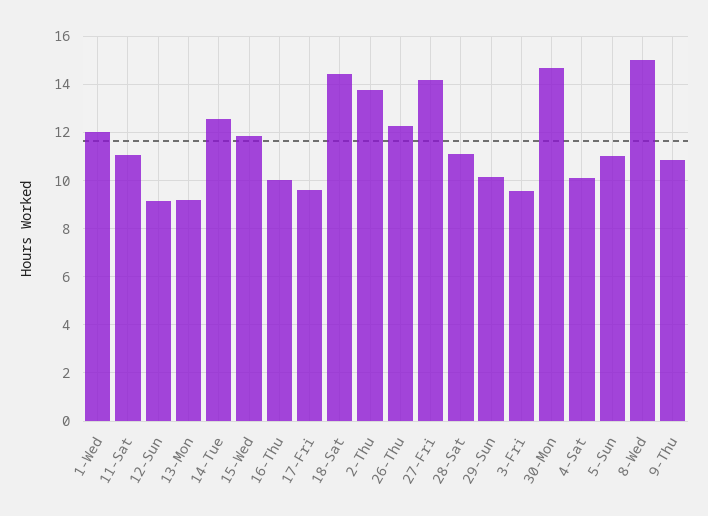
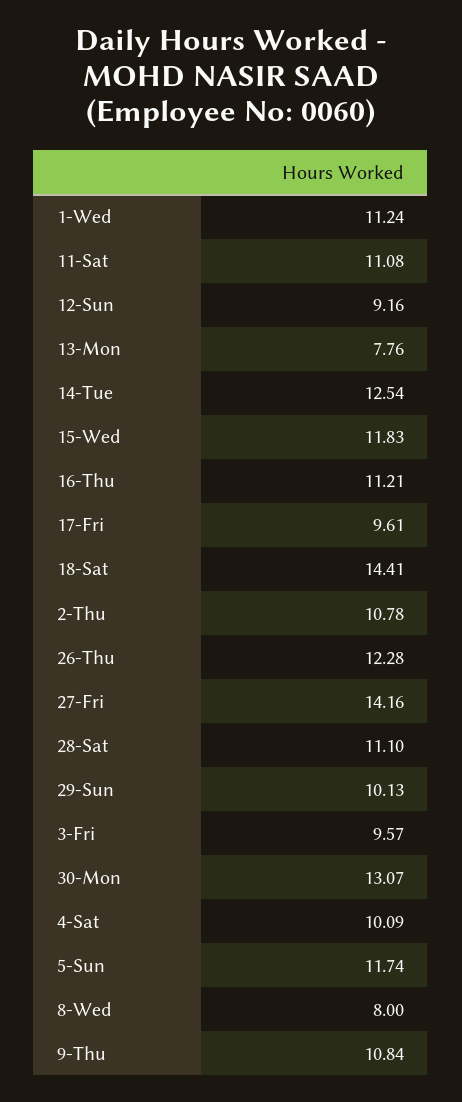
1-Wed: 12 -> 11.24
13-Mon: 9.25 -> 7.76
16-Thu: 10 -> 11.21
2-Thu: 13.75 -> 10.78
30-Mon: 14.75 -> 13.07
5-Sun: 11 -> 11.74
8-Wed: 15 -> 8

